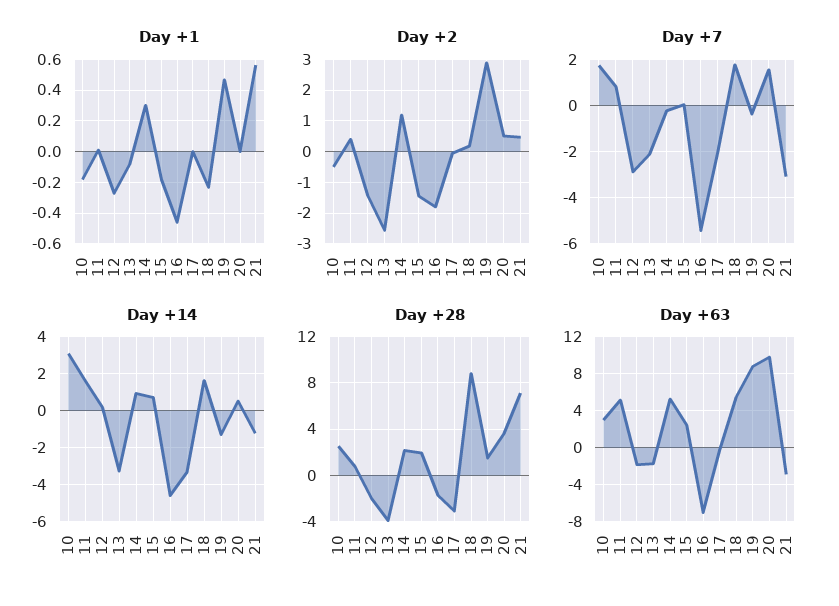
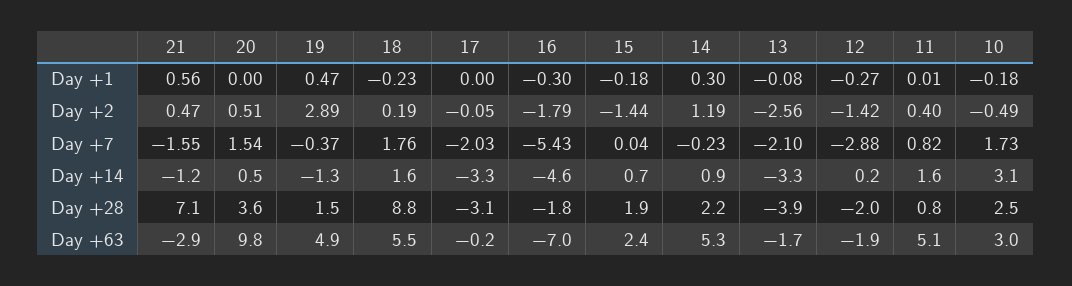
Day +1, 16: -0.45 -> -0.3
Day +7, 21: -3 -> -1.55
Day +63, 19: 9 -> 4.9

